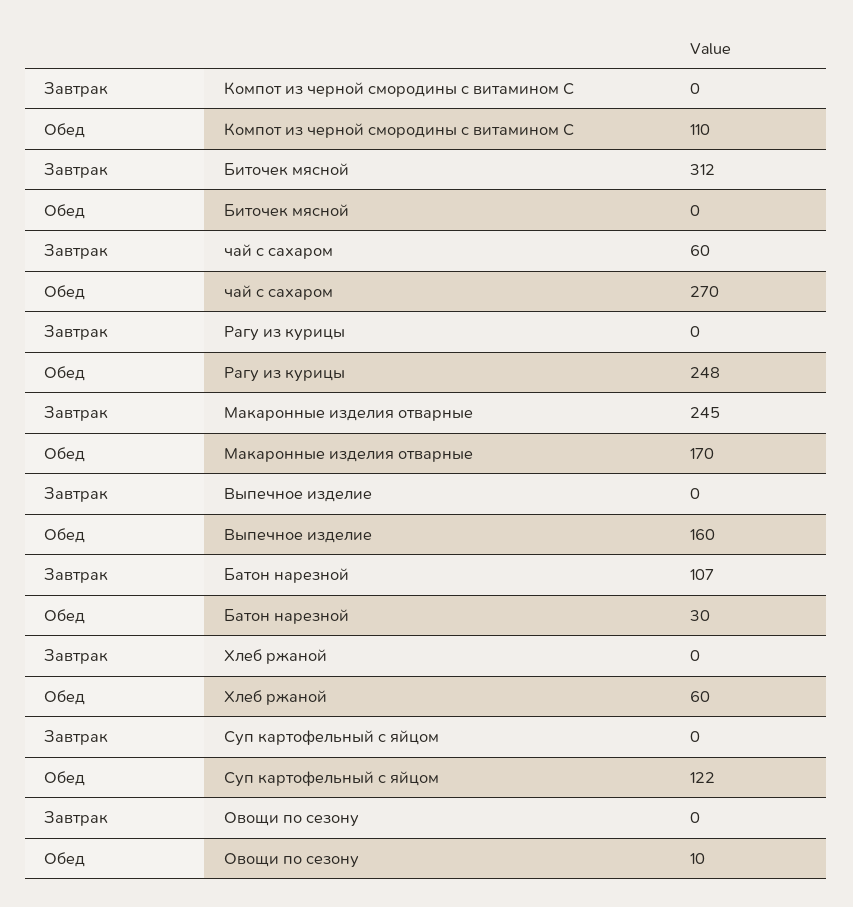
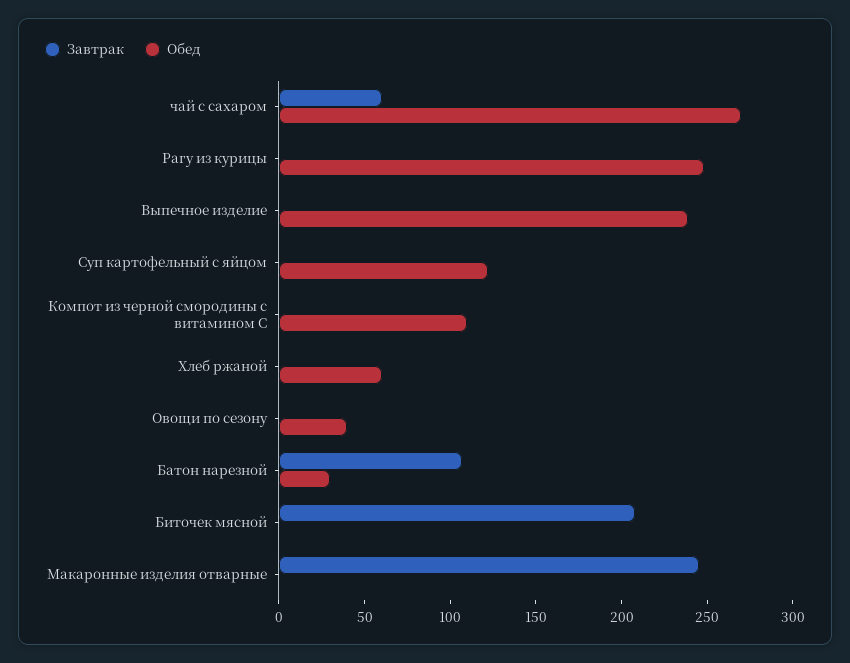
Завтрак, Биточек мясной: 312 -> 210
Обед, Макаронные изделия отварные: 170 -> 0
Обед, Выпечное изделие: 160 -> 240
Обед, Овощи по сезону: 10 -> 40

